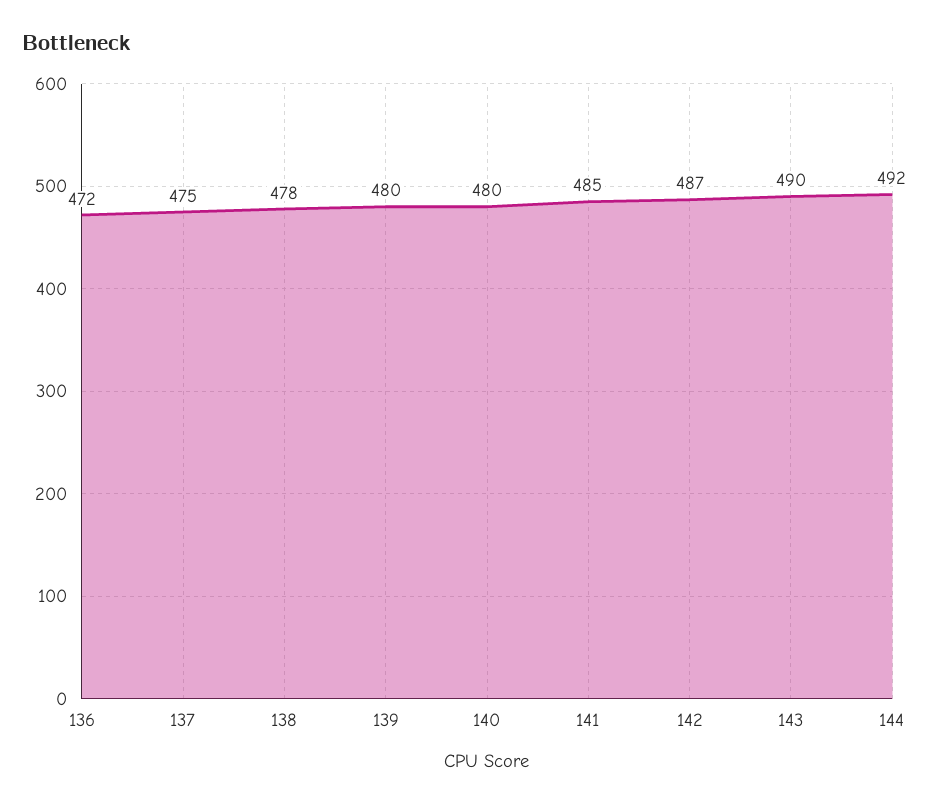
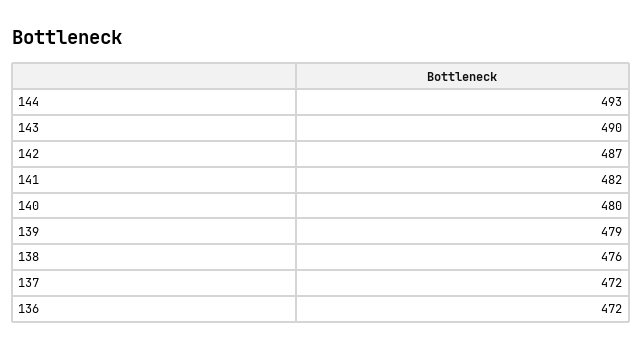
137: 475 -> 472
138: 478 -> 476
139: 480 -> 479
141: 485 -> 482
144: 492 -> 493

